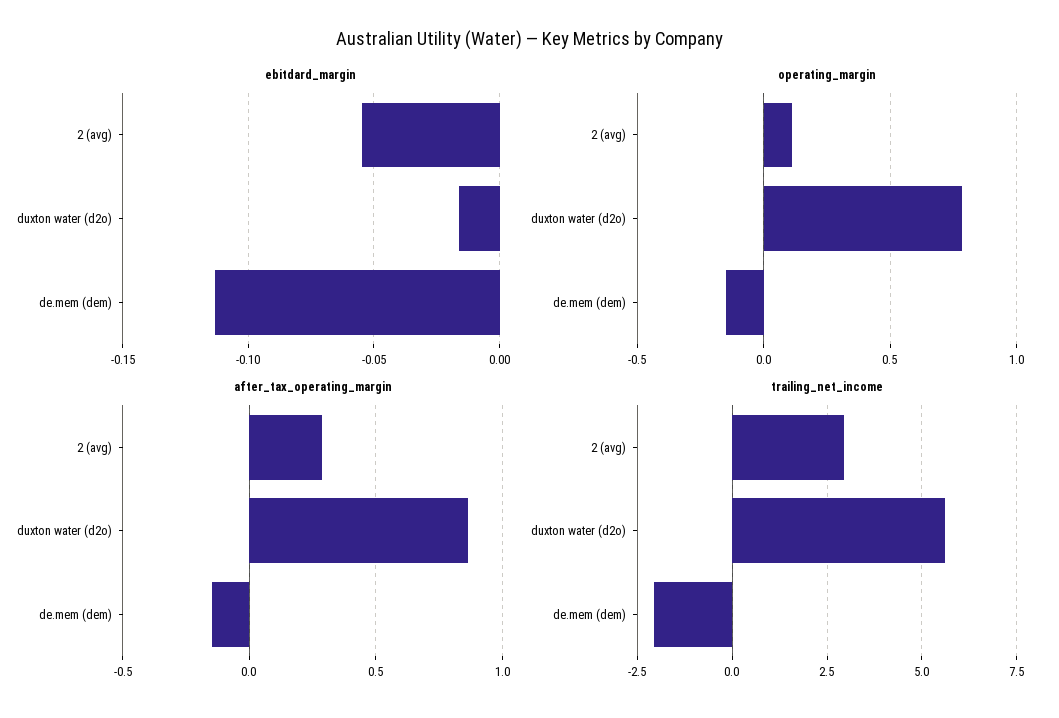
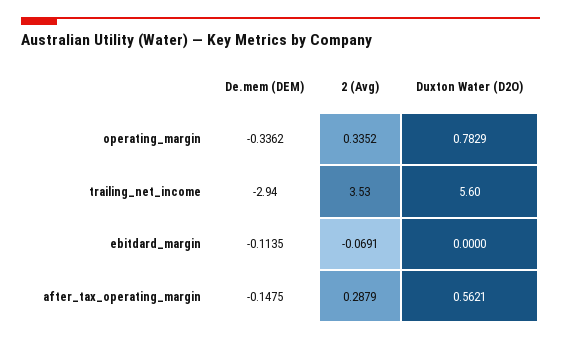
ebitdard_margin, 2 (avg): -0.055 -> -0.0691
ebitdard_margin, duxton water (d2o): -0.015 -> 0
operating_margin, 2 (avg): 0.1 -> 0.3352
operating_margin, de.mem (dem): -0.15 -> -0.3362
after_tax_operating_margin, duxton water (d2o): 0.85 -> 0.5621
trailing_net_income, 2 (avg): 3 -> 3.53
trailing_net_income, de.mem (dem): -2 -> -2.94

